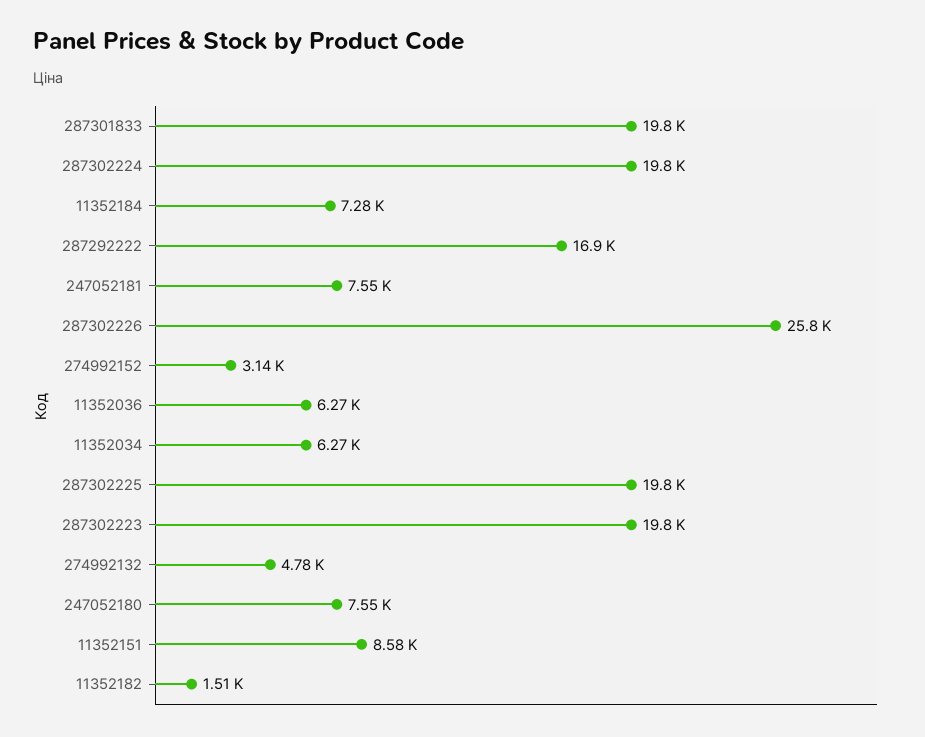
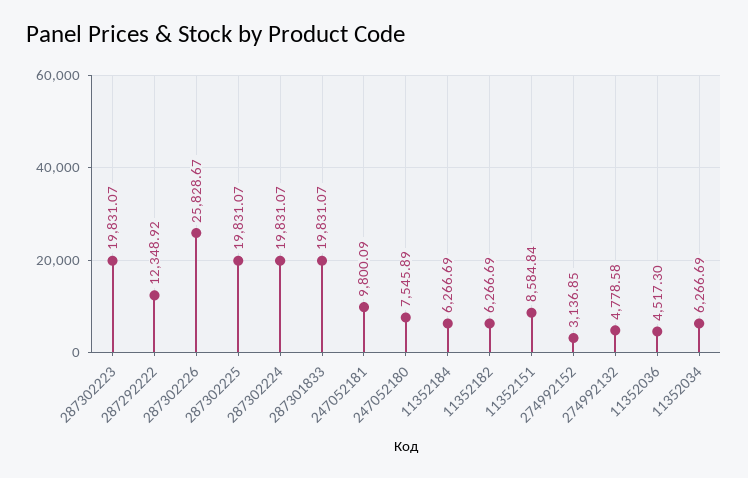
11352184: 7280 -> 6266.69
287292222: 16900 -> 12348.92
247052181: 7550 -> 9800.09
11352036: 6270 -> 4517.3
11352182: 1510 -> 6266.69

